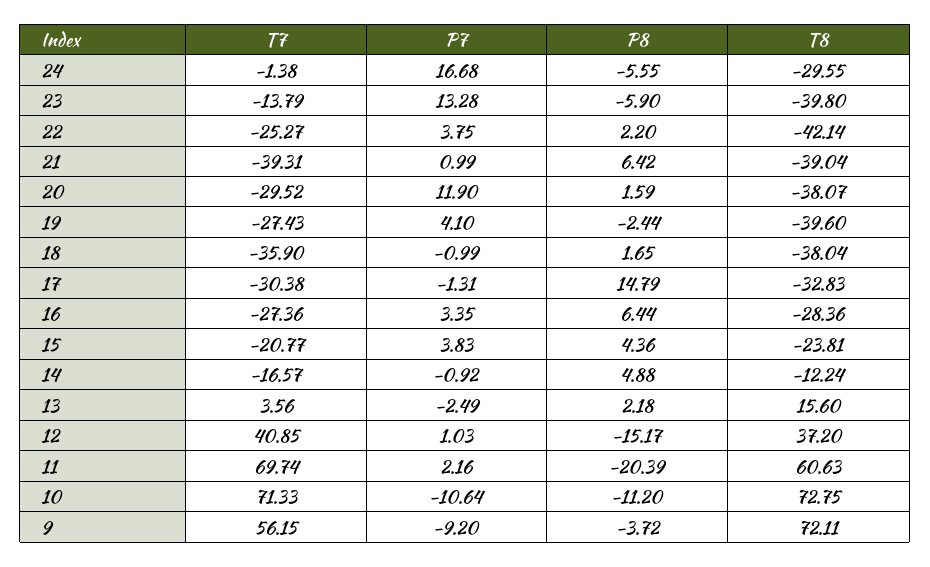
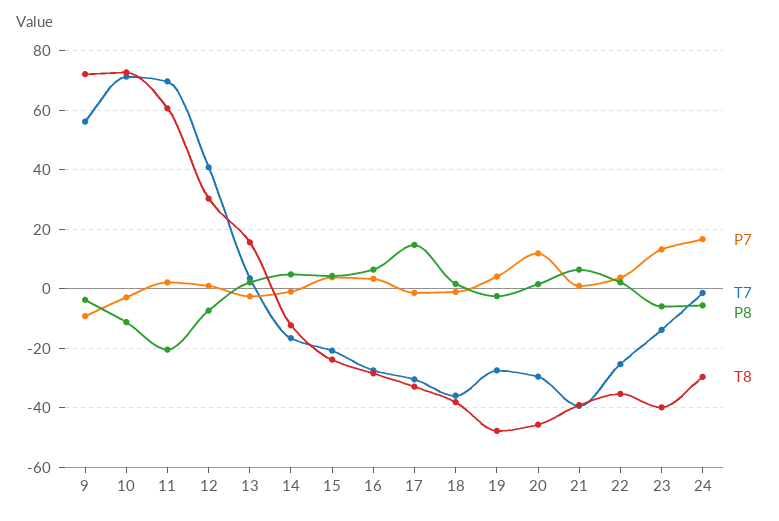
T8, 22: -42.14 -> -35
T8, 20: -38.07 -> -45
T8, 19: -39.6 -> -47.5
P8, 12: -15.17 -> -7.5
T8, 12: 37.2 -> 30
P7, 10: -10.64 -> -2.5

